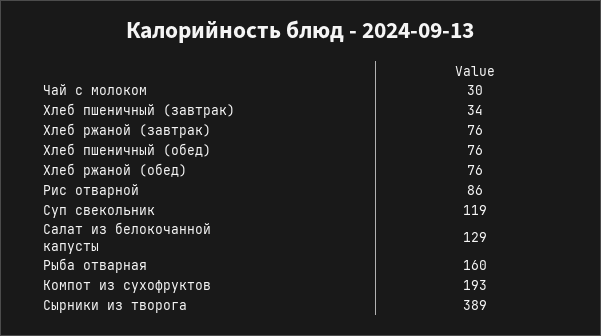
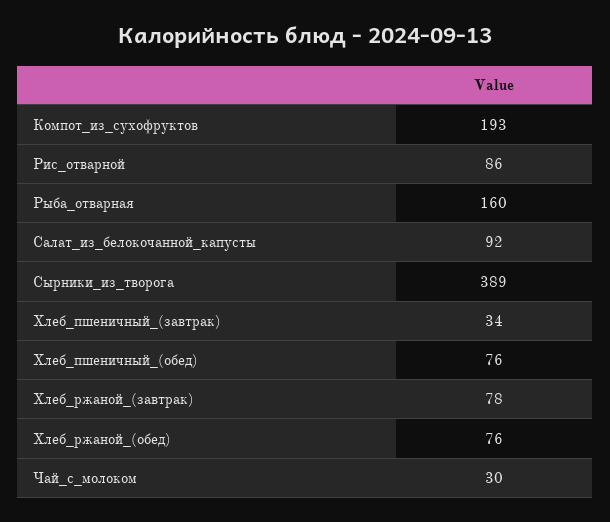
Хлеб ржаной (завтрак): 76 -> 78
Суп свекольник: 119 -> none
Салат из белокочанной капусты: 129 -> 92

